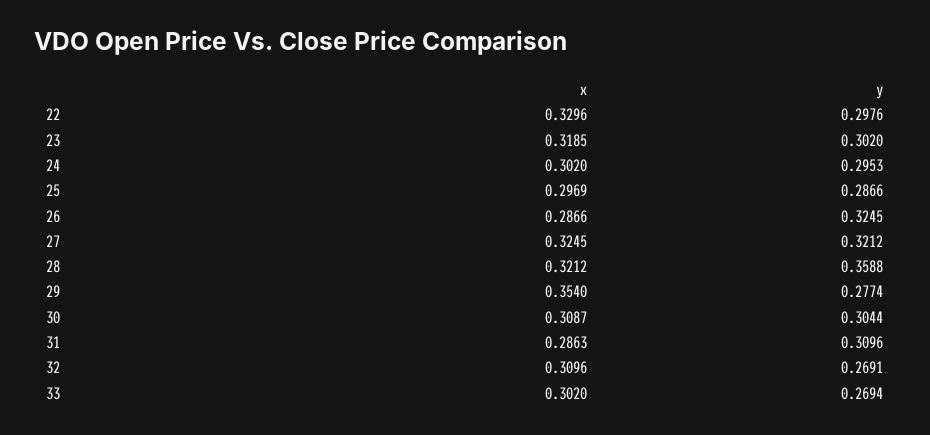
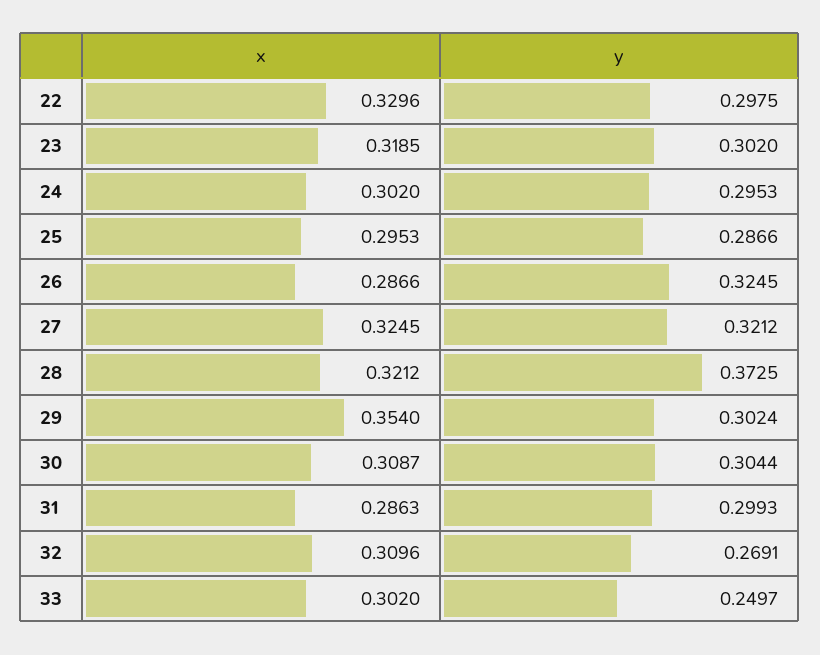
y, 22: 0.2976 -> 0.2975
x, 25: 0.2969 -> 0.2953
y, 28: 0.3588 -> 0.3725
y, 29: 0.2774 -> 0.3024
y, 31: 0.3096 -> 0.2993
y, 33: 0.2694 -> 0.2497

